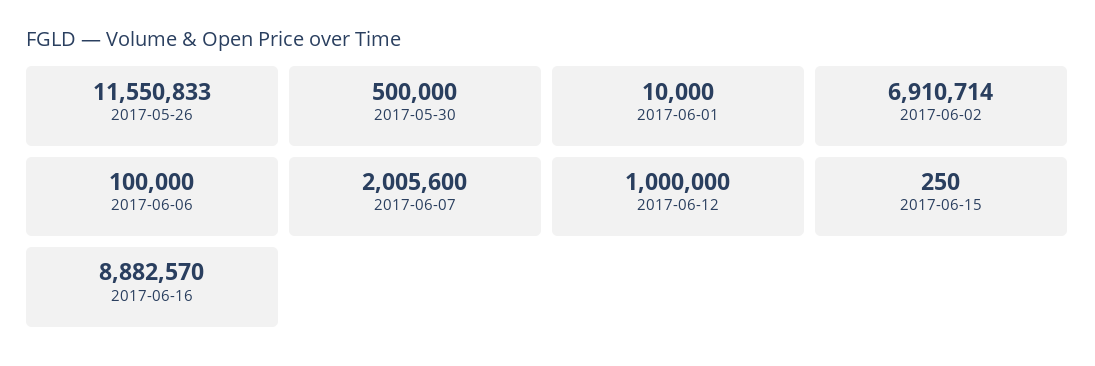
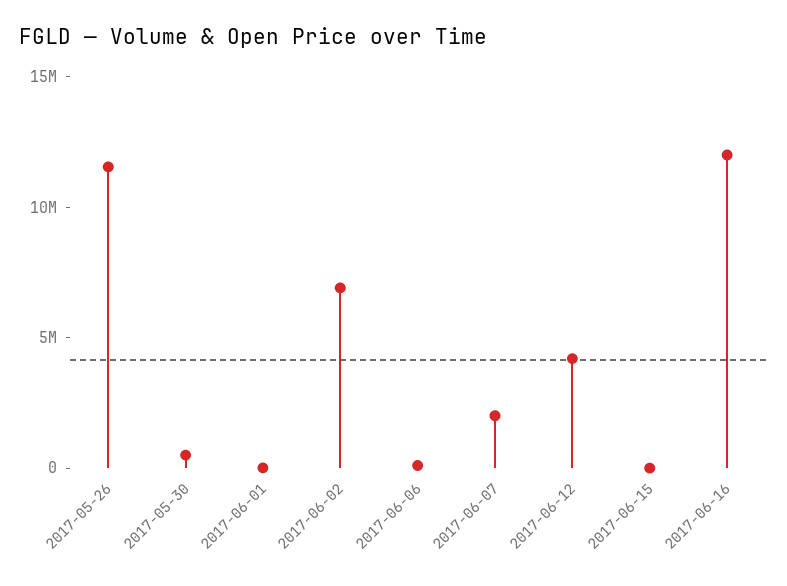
2017-06-12: 1000000 -> 4000000
2017-06-16: 8882570 -> 12000000

